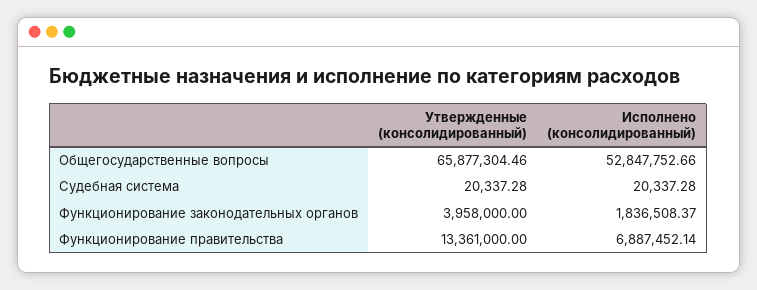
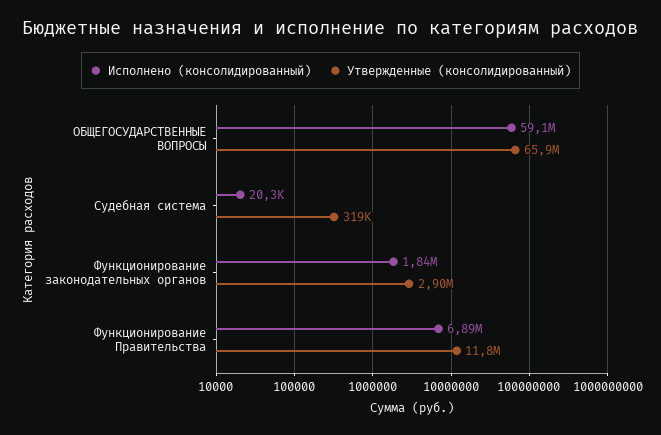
Исполнено (консолидированный), Общегосударственные вопросы: 52847752.66 -> 59100000
Утвержденные (консолидированный), Судебная система: 20337.28 -> 319000
Утвержденные (консолидированный), Функционирование законодательных органов: 3958000 -> 2900000
Утвержденные (консолидированный), Функционирование правительства: 13361000 -> 11800000

